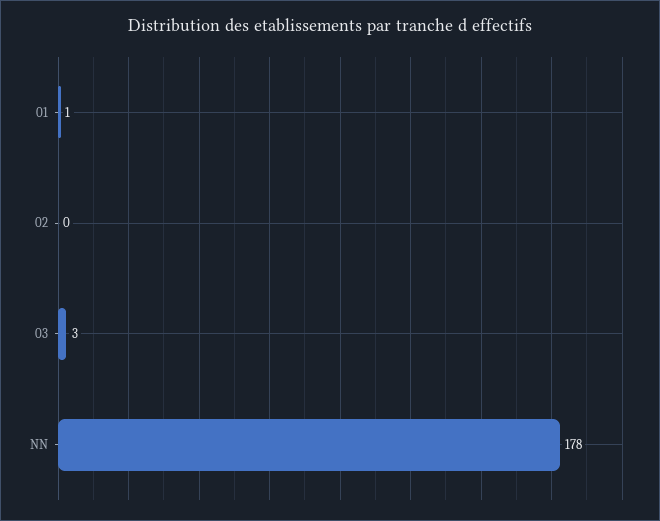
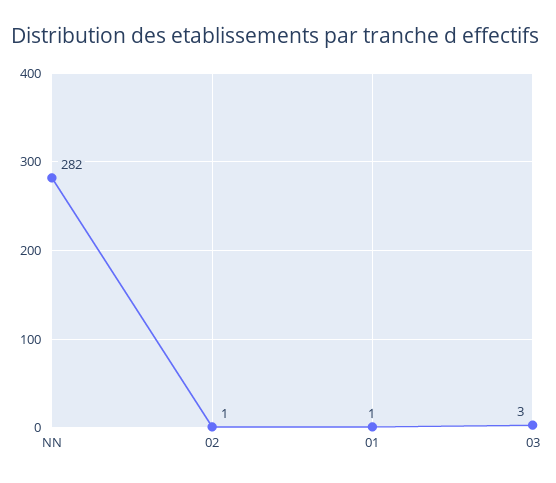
02: 0 -> 1
NN: 178 -> 282

